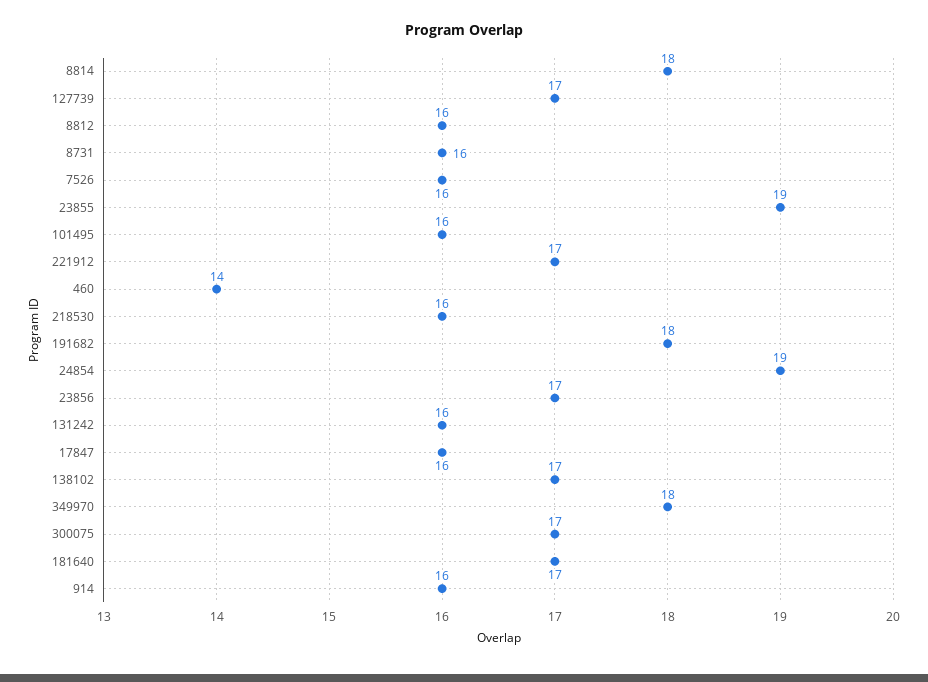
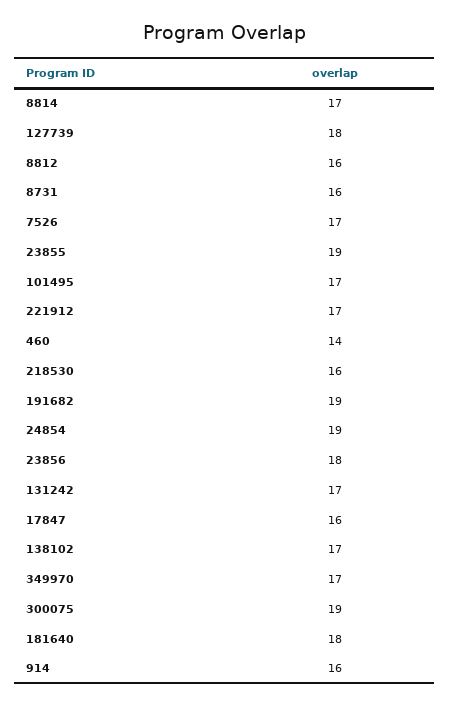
8814: 18 -> 17
127739: 17 -> 18
7526: 16 -> 17
101495: 16 -> 17
191682: 18 -> 19
23856: 17 -> 18
131242: 16 -> 17
349970: 18 -> 17
300075: 17 -> 19
181640: 17 -> 18

